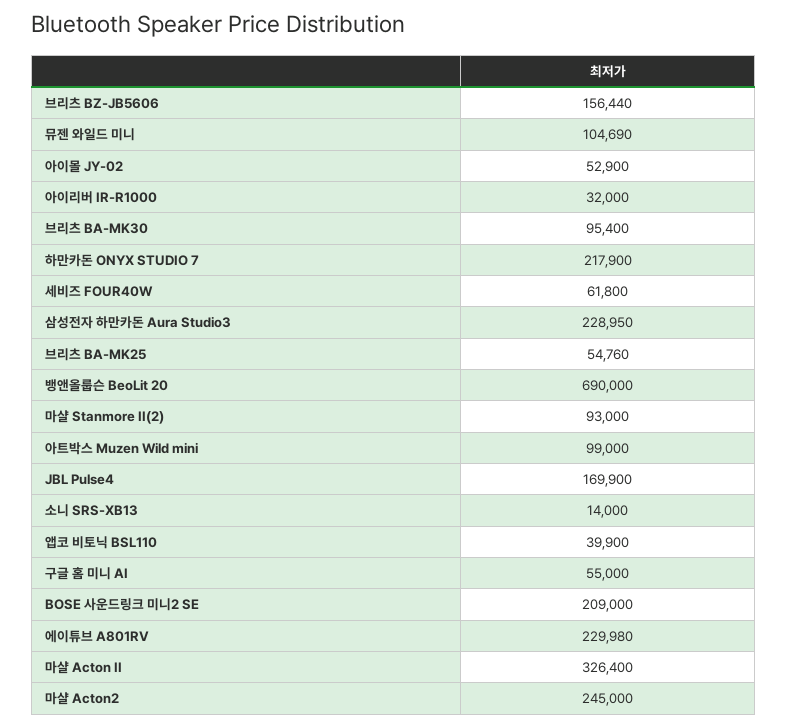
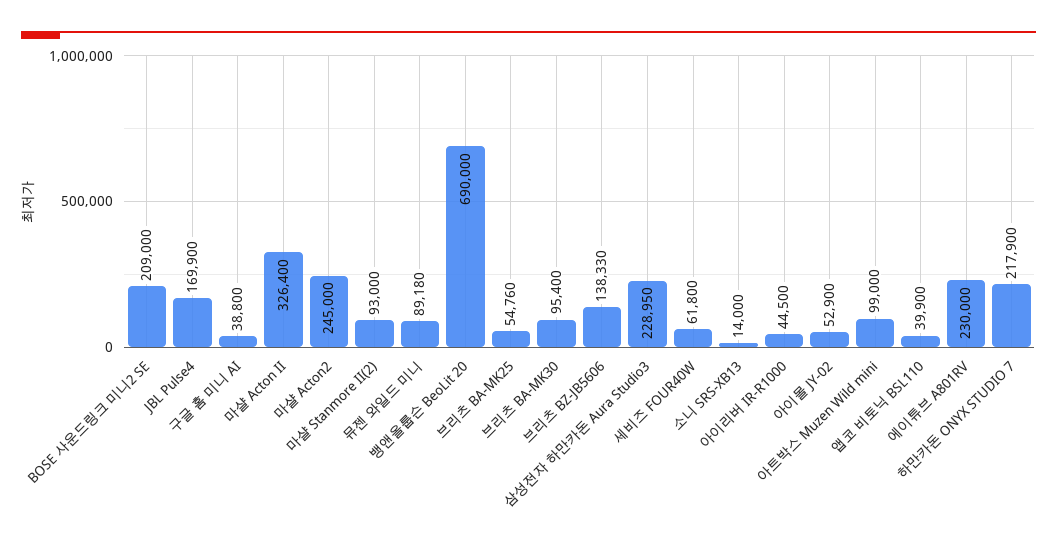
브리츠 BZ-JB5606: 156440 -> 138330
뮤젠 와일드 미니: 104690 -> 89180
아이리버 IR-R1000: 32000 -> 44500
구글 홈 미니 AI: 55000 -> 38800
에이튜브 A801RV: 229980 -> 230000

